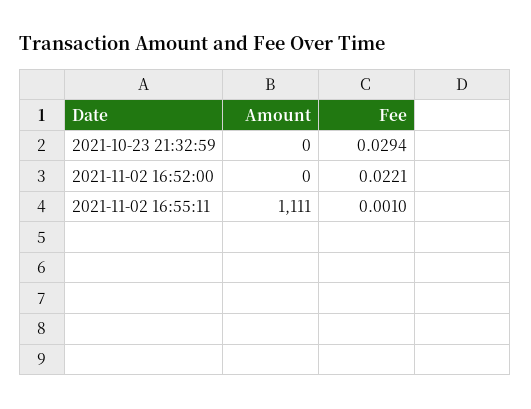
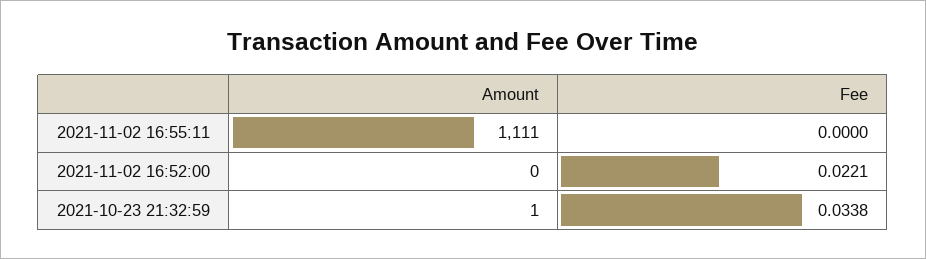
Amount, 2021-10-23 21:32:59: 0 -> 1
Fee, 2021-10-23 21:32:59: 0.0294 -> 0.0338
Fee, 2021-11-02 16:55:11: 0.001 -> 0

